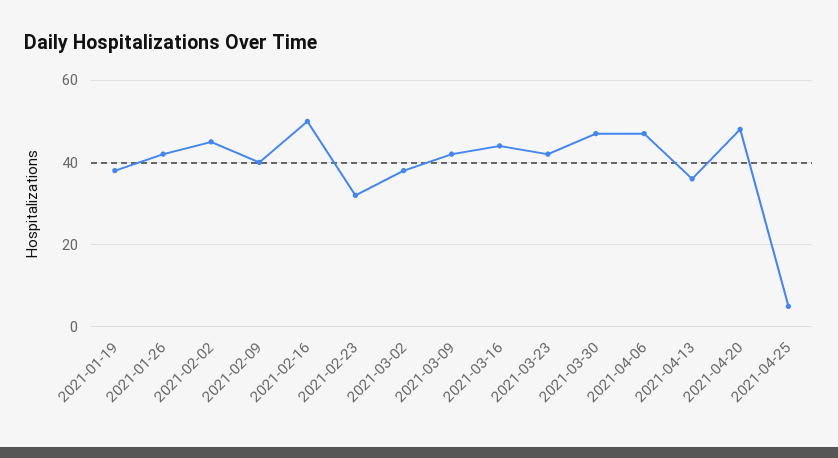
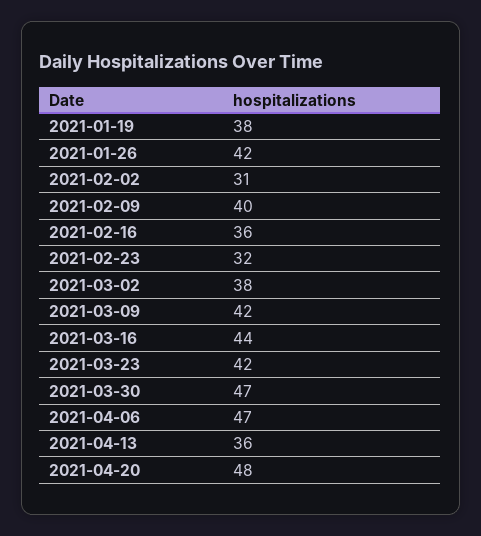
2021-02-02: 45 -> 31
2021-02-16: 50 -> 36
2021-04-25: 5 -> none

